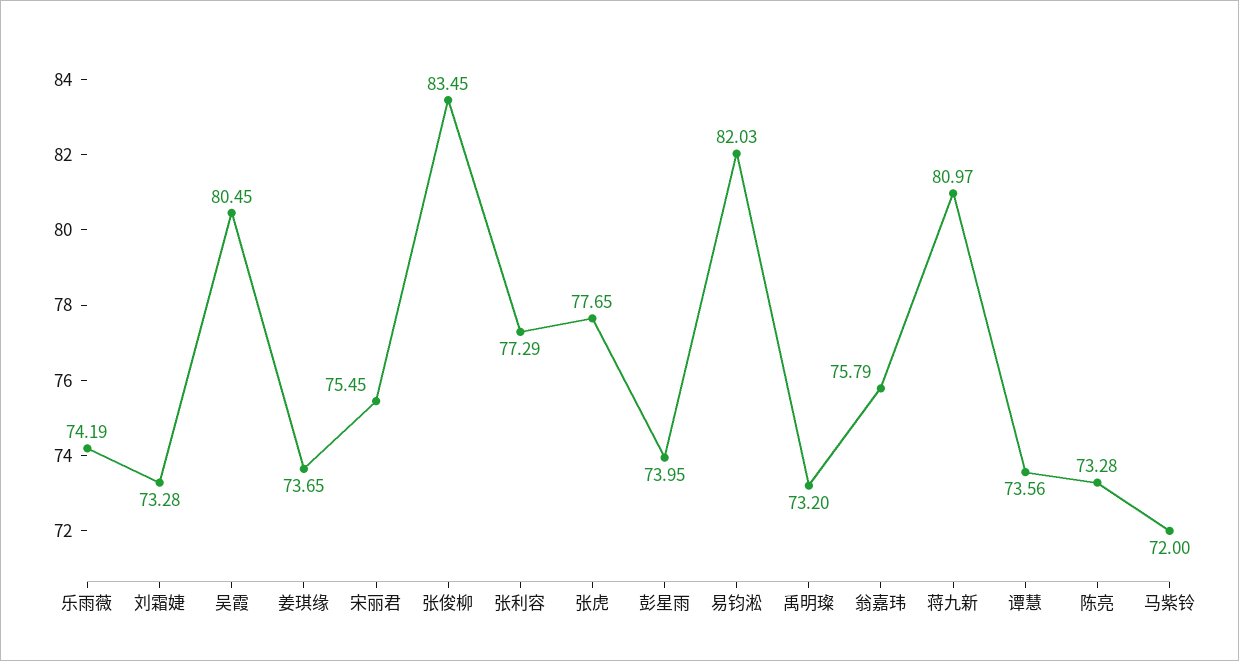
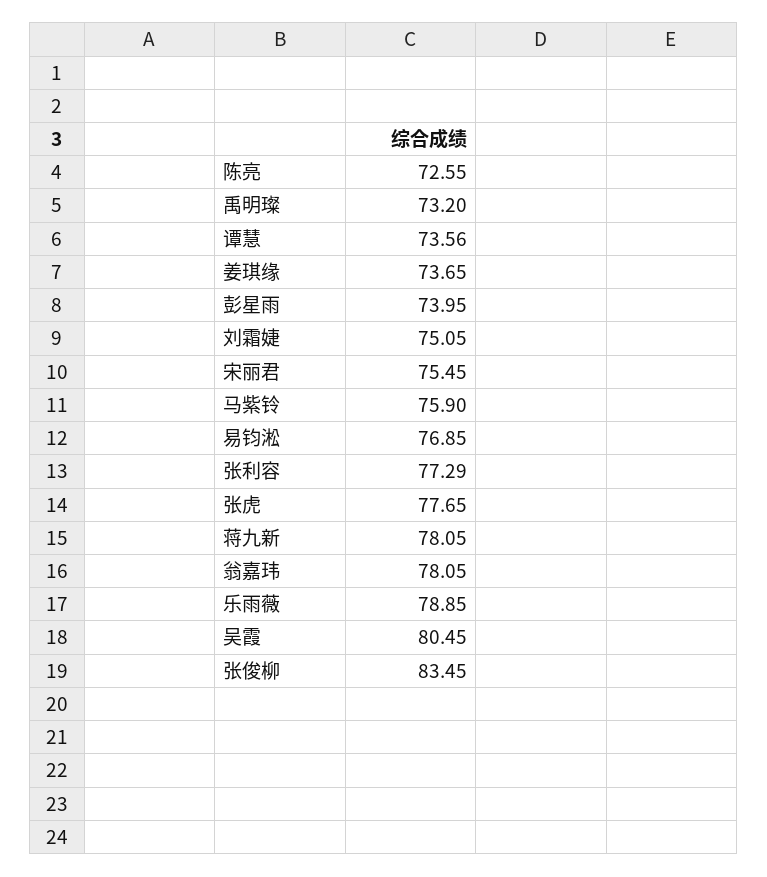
乐雨薇: 74.19 -> 78.85
刘霜婕: 73.28 -> 75.05
易钧淞: 82.03 -> 76.85
翁嘉玮: 75.79 -> 78.05
蒋九新: 80.97 -> 78.05
陈亮: 73.28 -> 72.55
马紫铃: 72 -> 75.9

